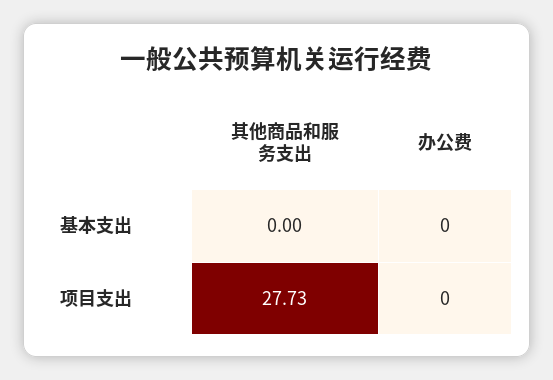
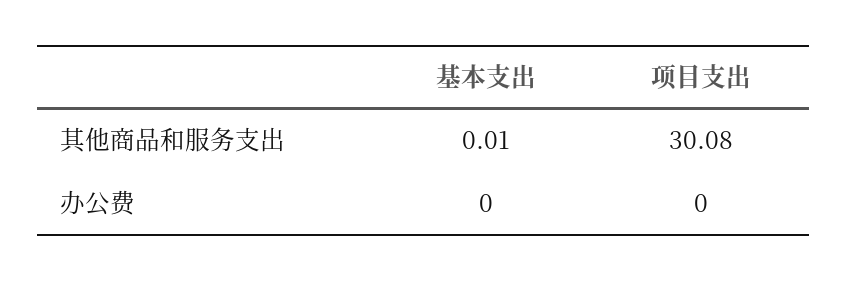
其他商品和服务支出, 基本支出: 0 -> 0.01
其他商品和服务支出, 项目支出: 27.73 -> 30.08

